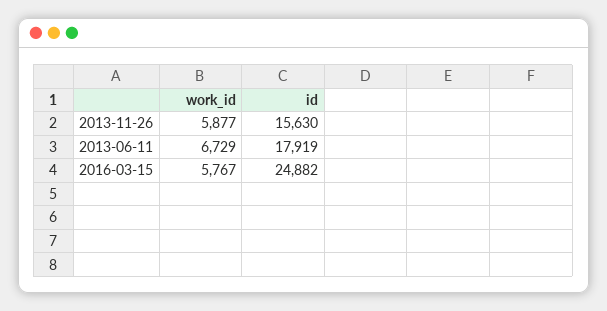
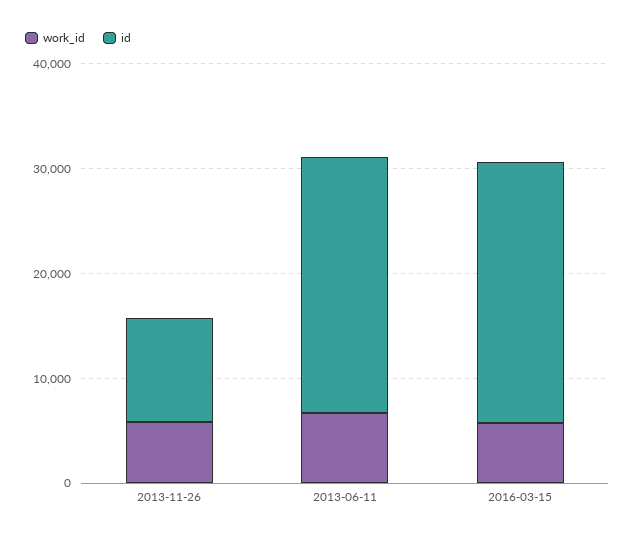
id, 2013-11-26: 15630 -> 10000
id, 2013-06-11: 17919 -> 24000

